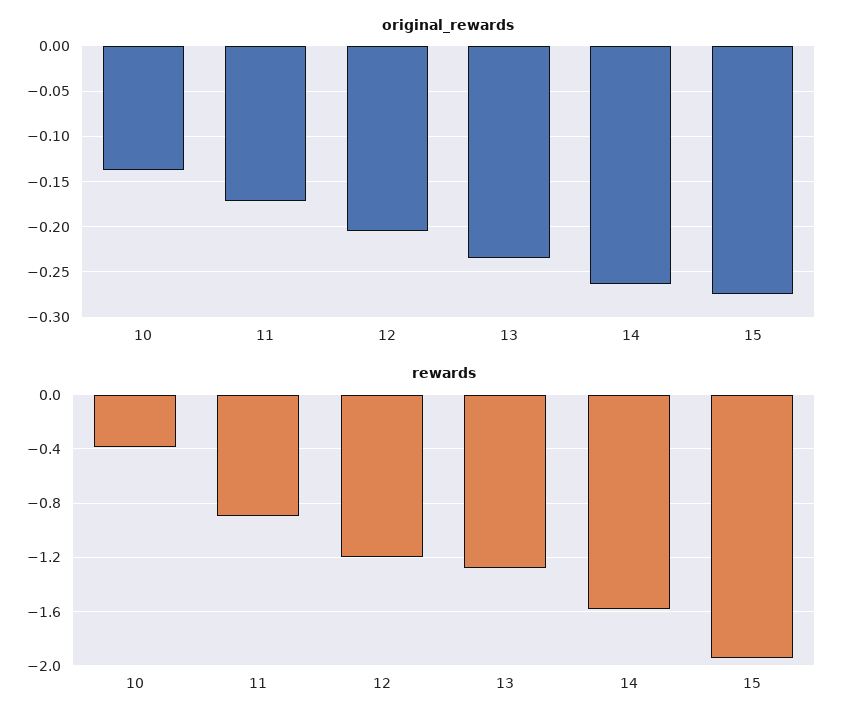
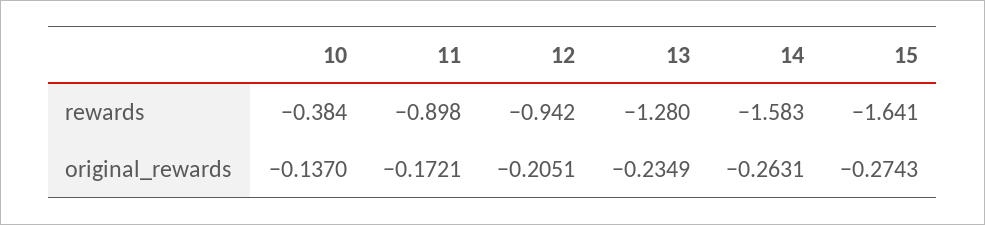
rewards, 12: -1.2 -> -0.942
rewards, 15: -1.95 -> -1.641

